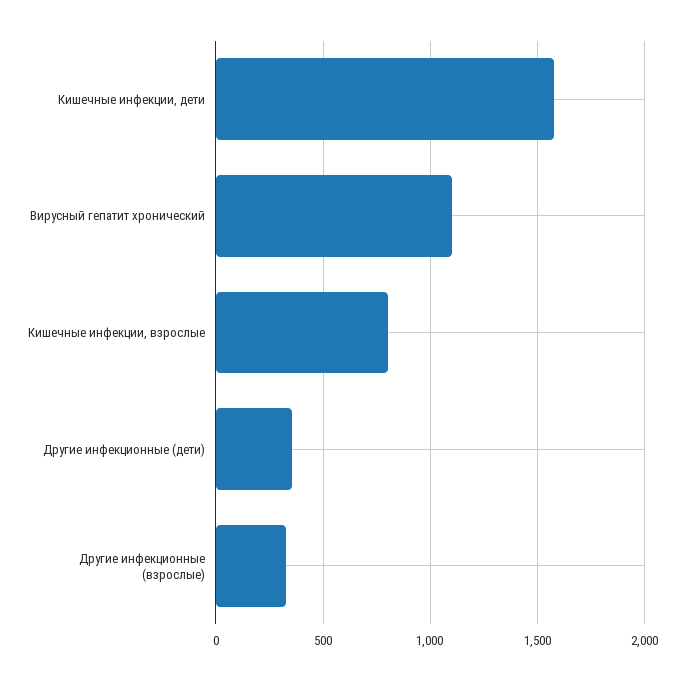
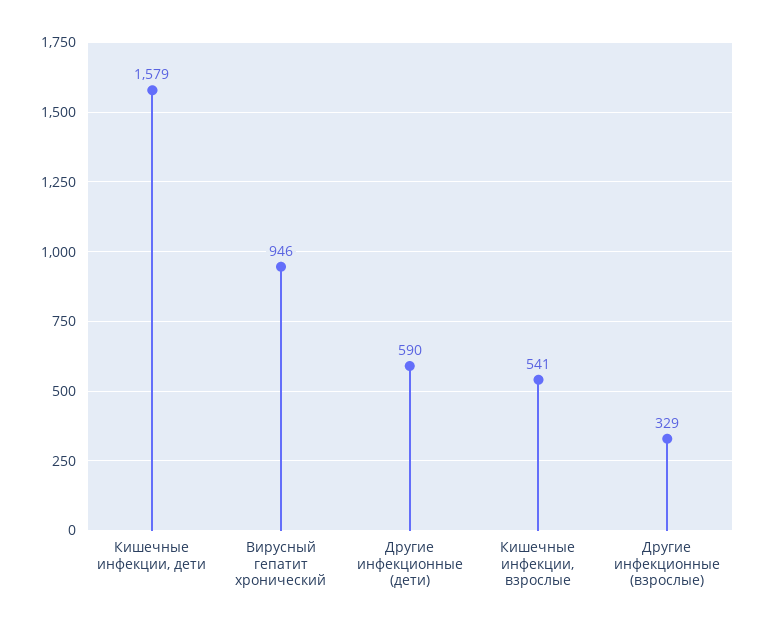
Вирусный гепатит хронический: 1100 -> 946
Кишечные инфекции, взрослые: 800 -> 541
Другие инфекционные (дети): 350 -> 590

